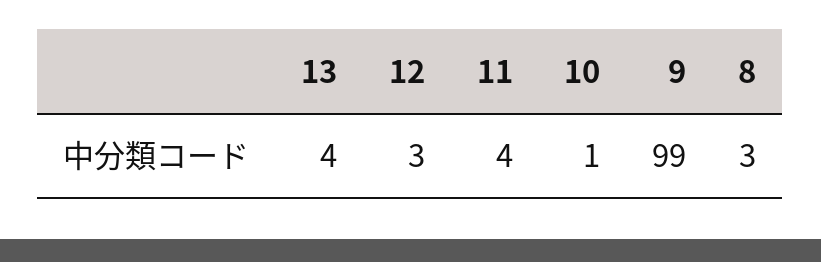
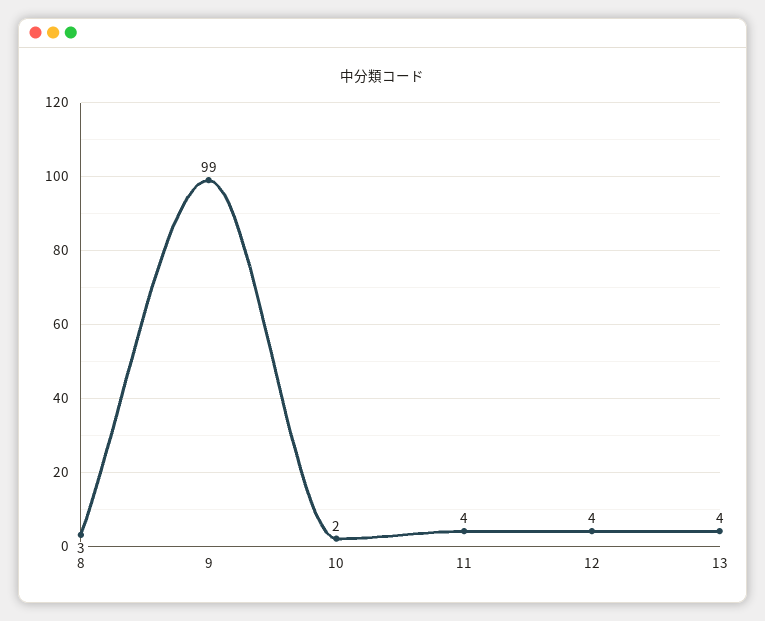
12: 3 -> 4
10: 1 -> 2

